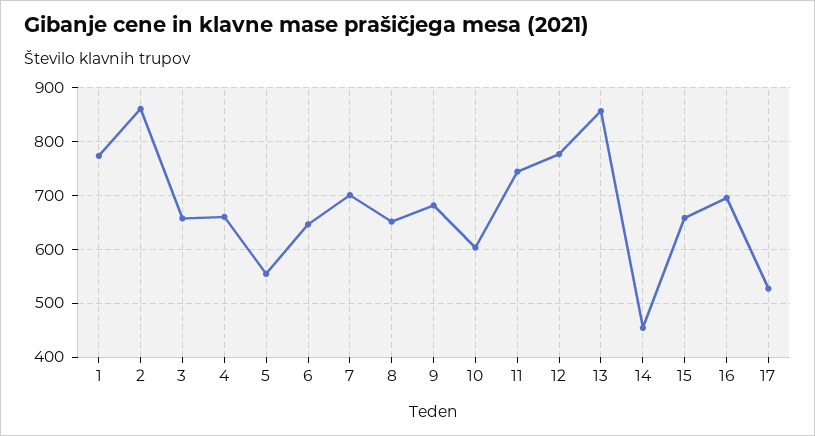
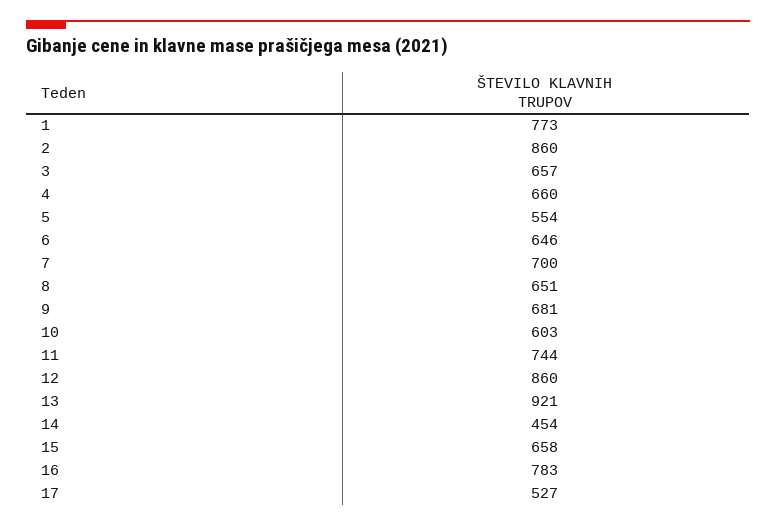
12: 780 -> 860
13: 860 -> 921
16: 700 -> 783

